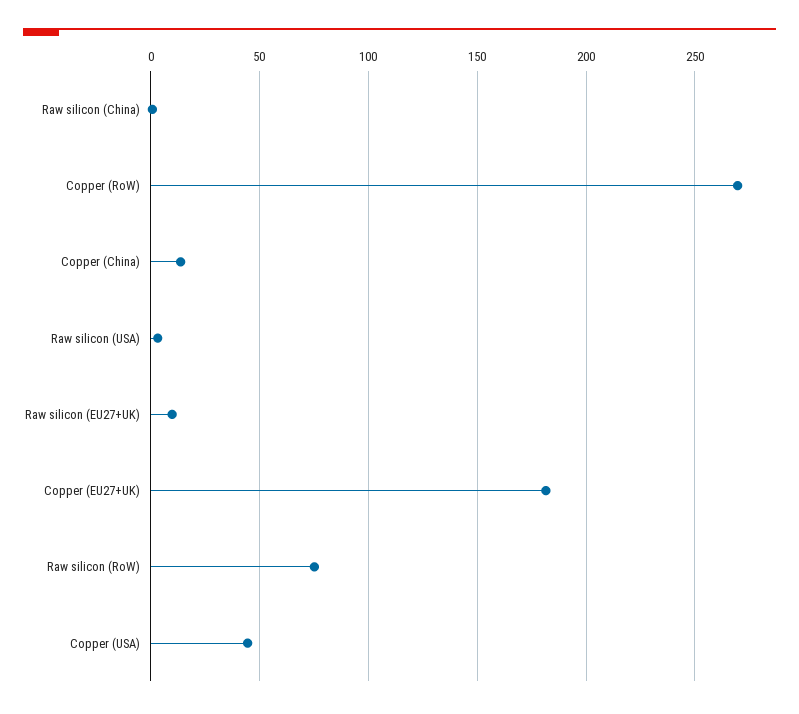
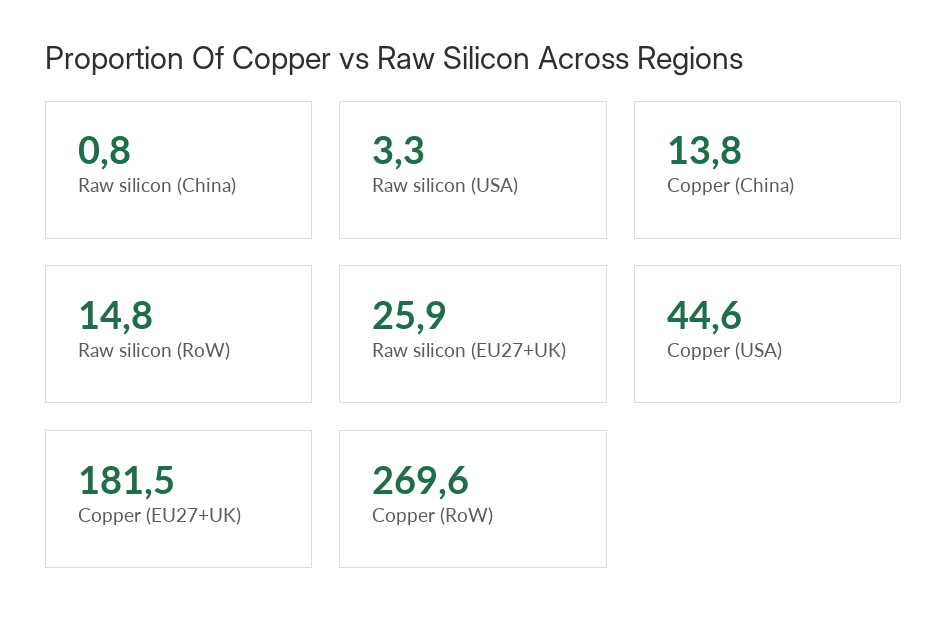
Raw silicon (EU27+UK): 10 -> 25.9
Raw silicon (RoW): 75 -> 14.8

